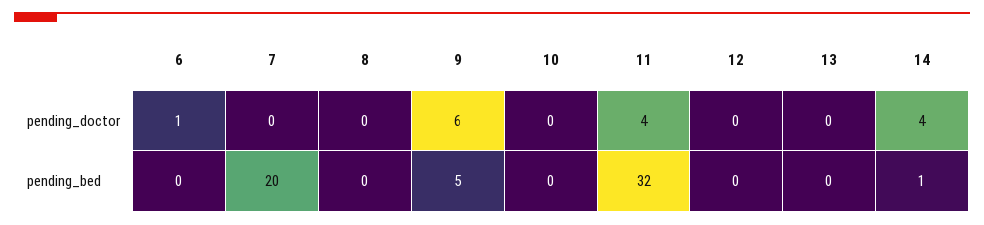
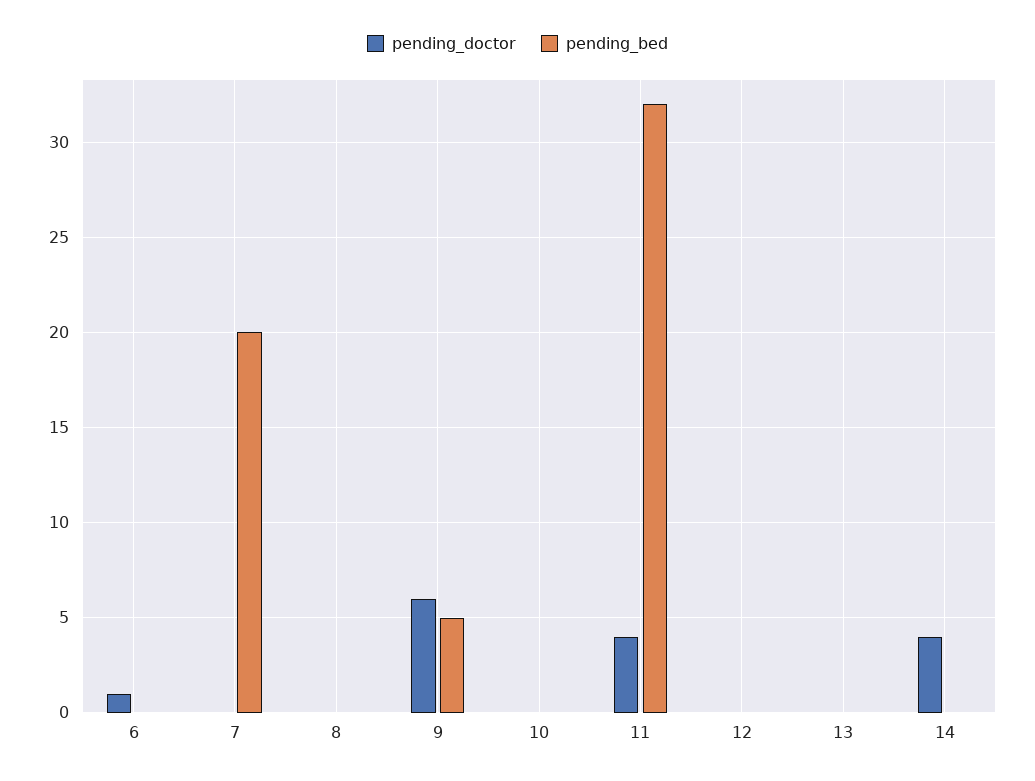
pending_bed, 14: 1 -> 0

